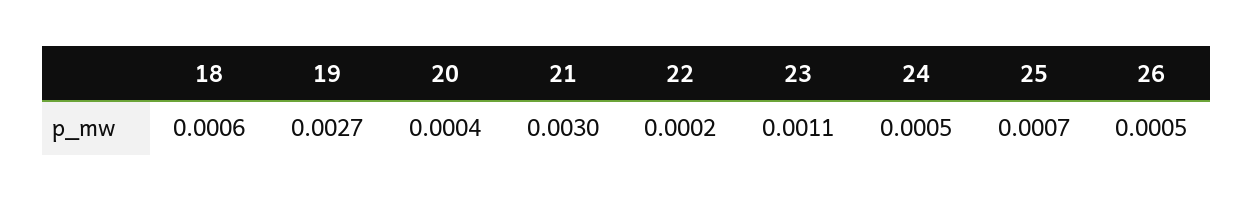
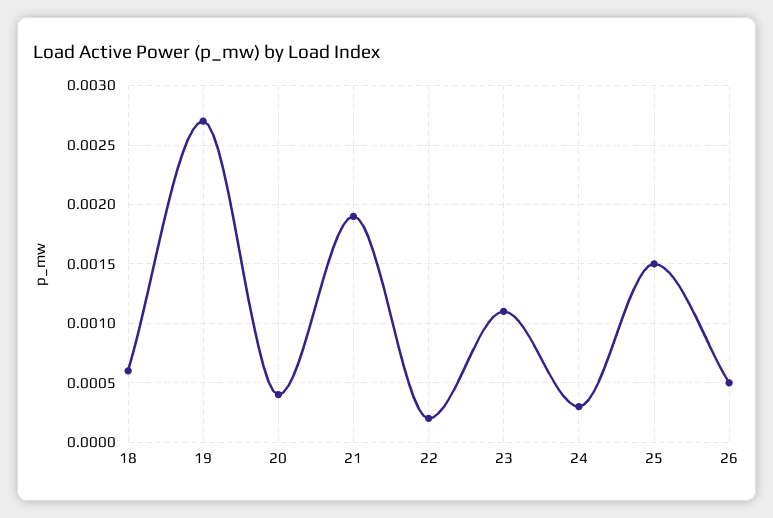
21: 0.003 -> 0.0019
24: 0.0005 -> 0.0003
25: 0.0007 -> 0.0015

